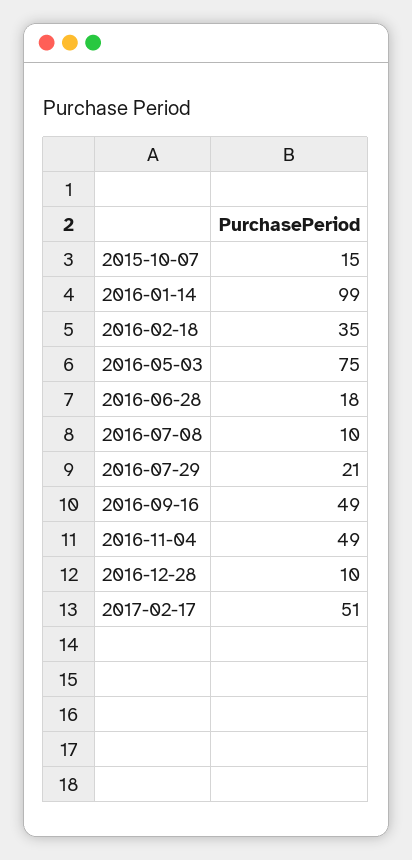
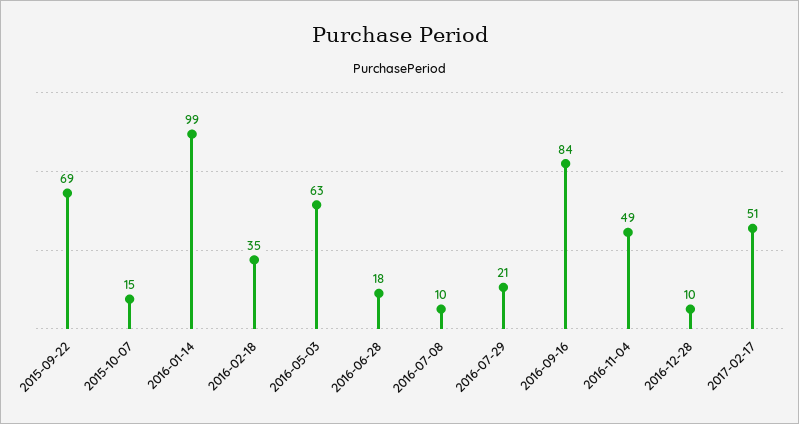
2016-05-03: 75 -> 63
2016-09-16: 49 -> 84
2015-09-22: none -> 69

